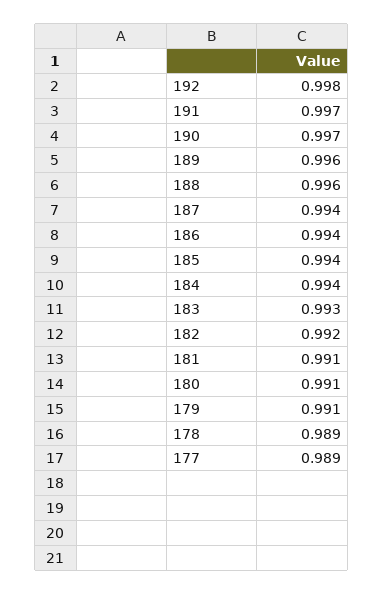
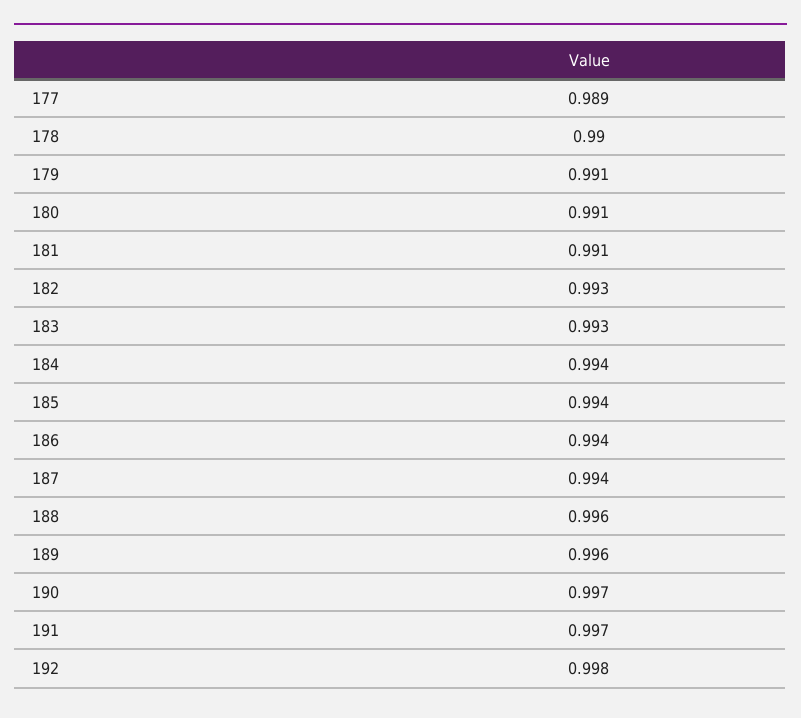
182: 0.992 -> 0.993
178: 0.989 -> 0.99

